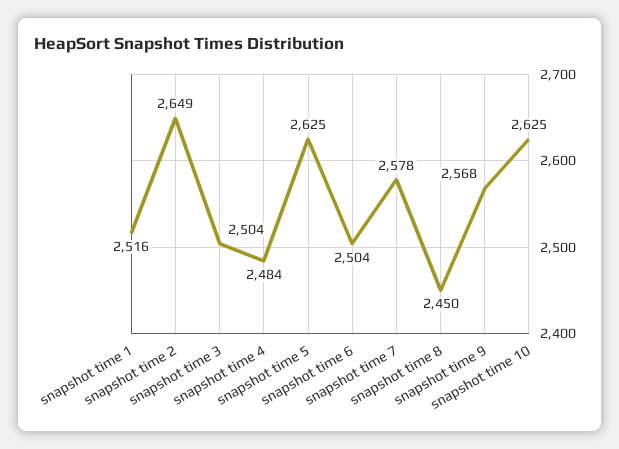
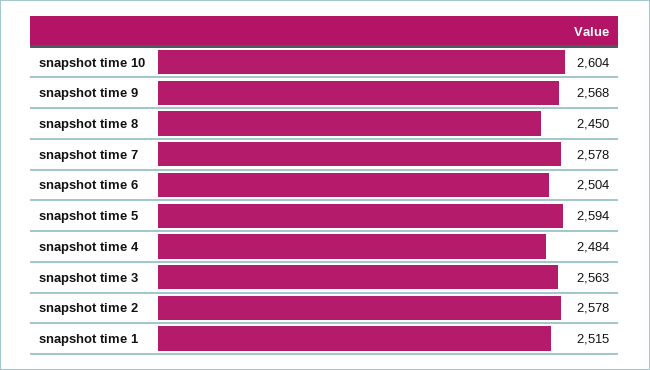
snapshot time 1: 2516 -> 2515
snapshot time 2: 2649 -> 2578
snapshot time 3: 2504 -> 2563
snapshot time 5: 2625 -> 2594
snapshot time 10: 2625 -> 2604

